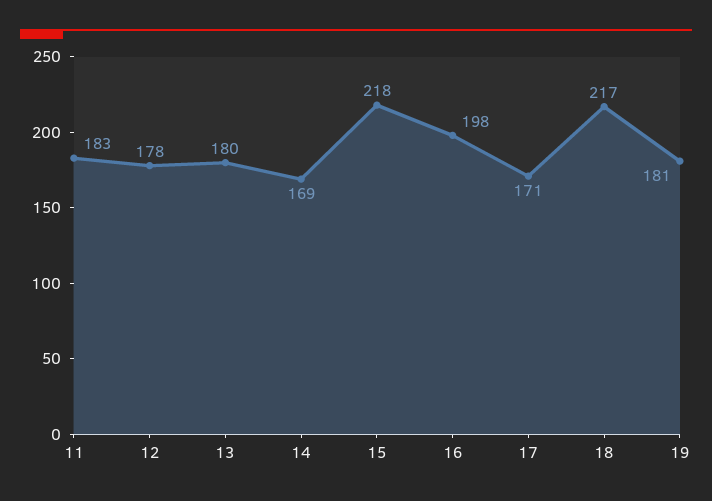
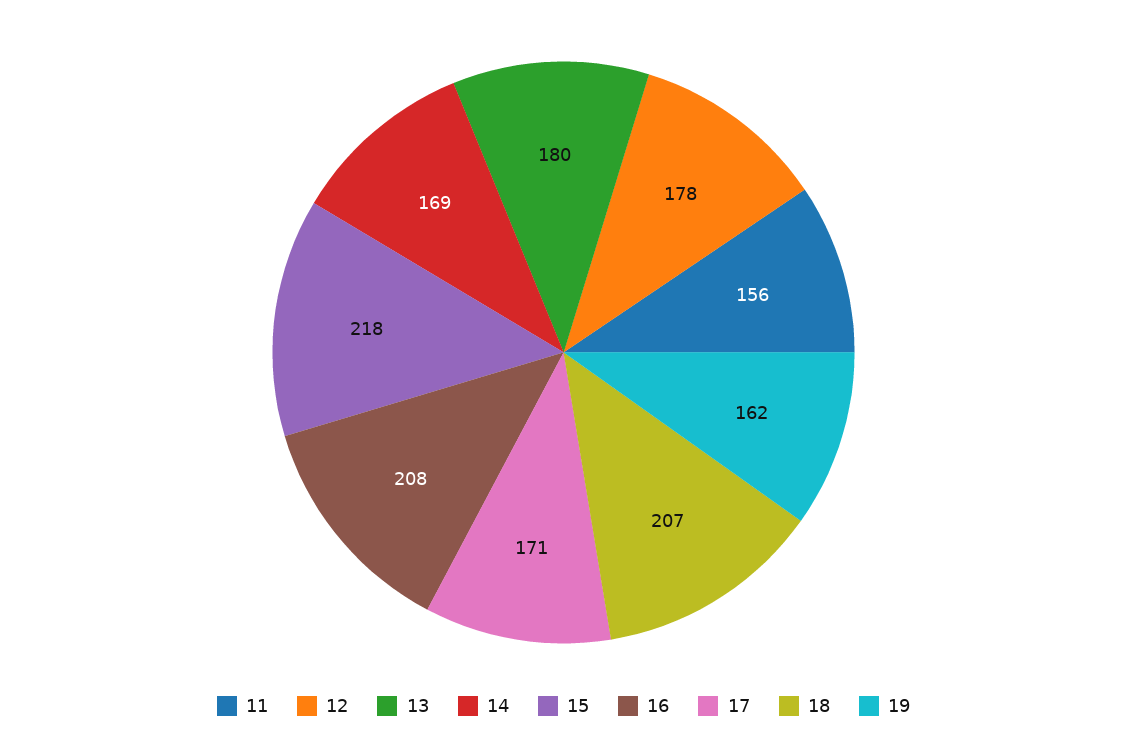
11: 183 -> 156
16: 198 -> 208
18: 217 -> 207
19: 181 -> 162

